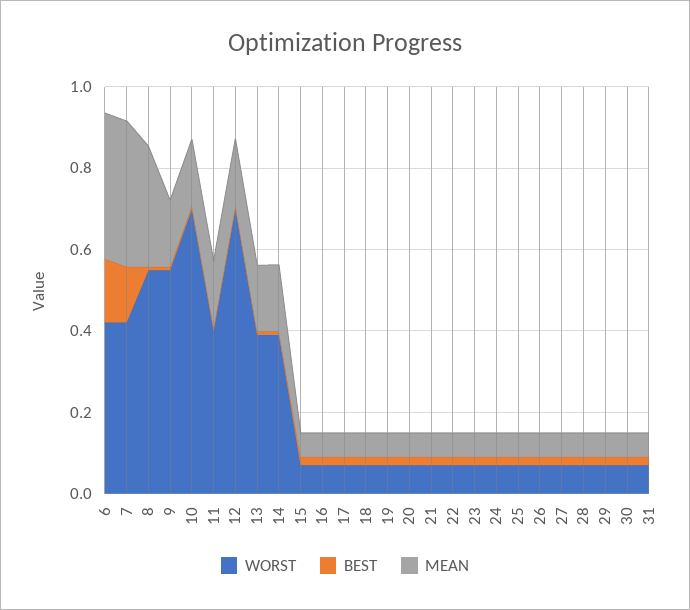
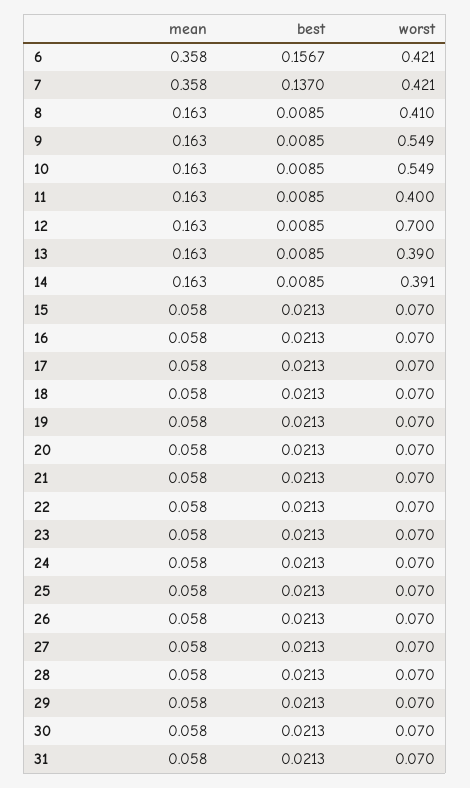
WORST, 8: 0.55 -> 0.41
MEAN, 8: 0.3 -> 0.163
WORST, 10: 0.7 -> 0.549

